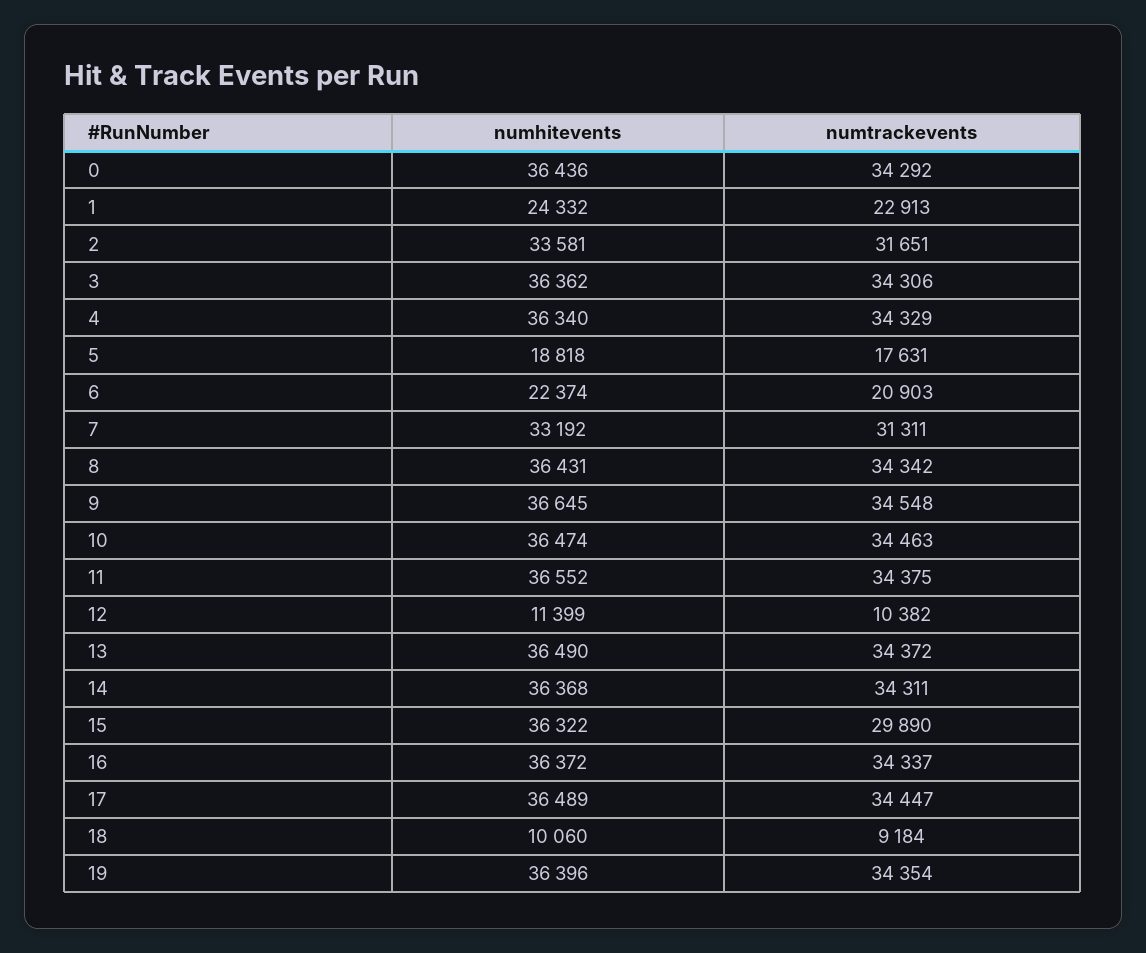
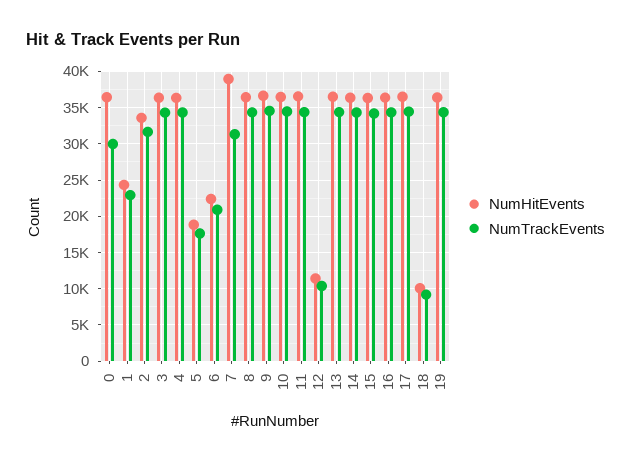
numtrackevents, 0: 34292 -> 30000
numhitevents, 7: 33192 -> 39000
numtrackevents, 15: 29890 -> 34000

